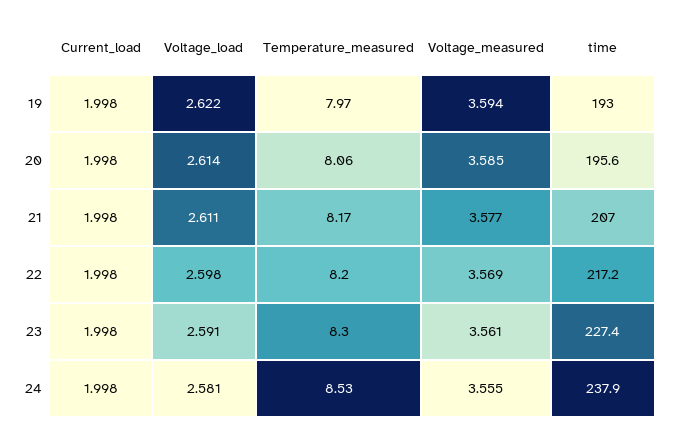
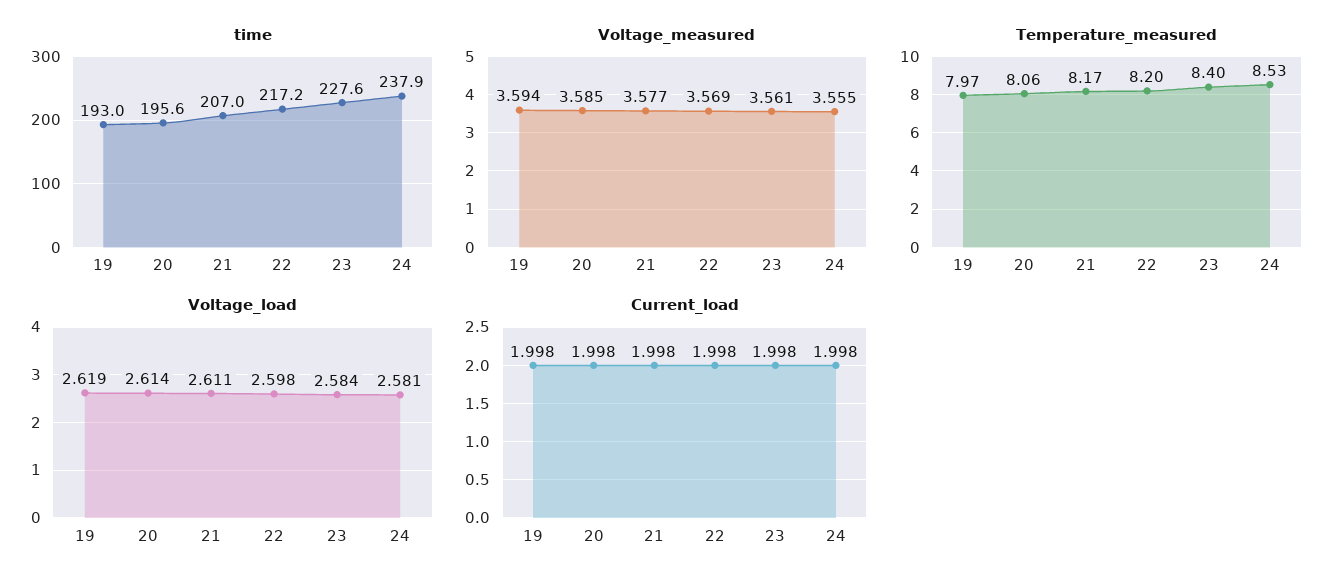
Voltage_load, 19: 2.622 -> 2.619
Voltage_load, 23: 2.591 -> 2.584
Temperature_measured, 23: 8.3 -> 8.4
time, 23: 227.4 -> 227.6

